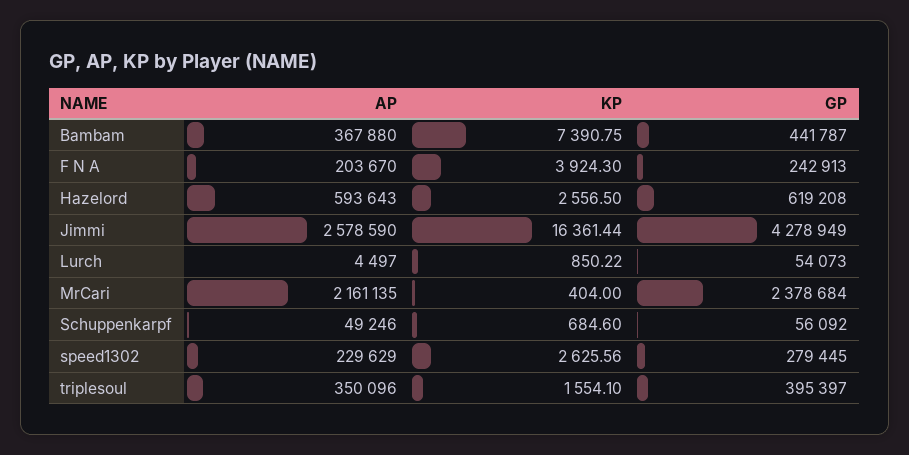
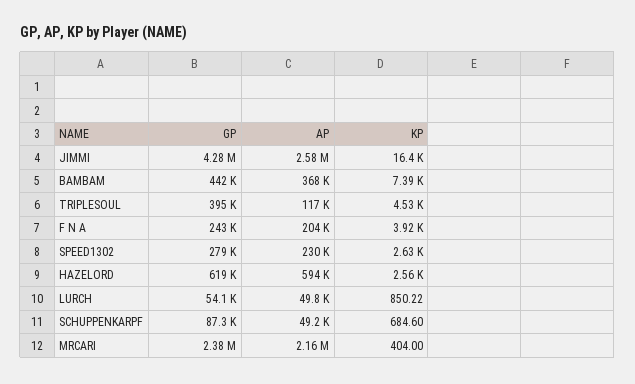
AP, Lurch: 4497 -> 49800
GP, Schuppenkarpf: 56092 -> 87300
AP, triplesoul: 350096 -> 117000
KP, triplesoul: 1554.1 -> 4530

